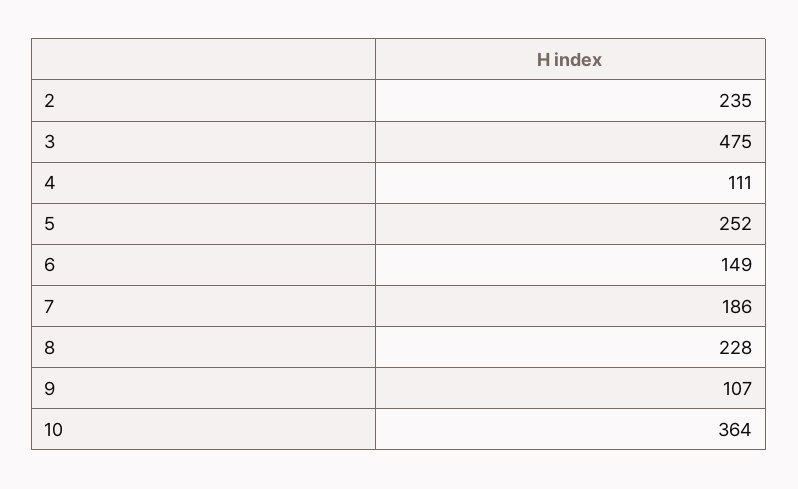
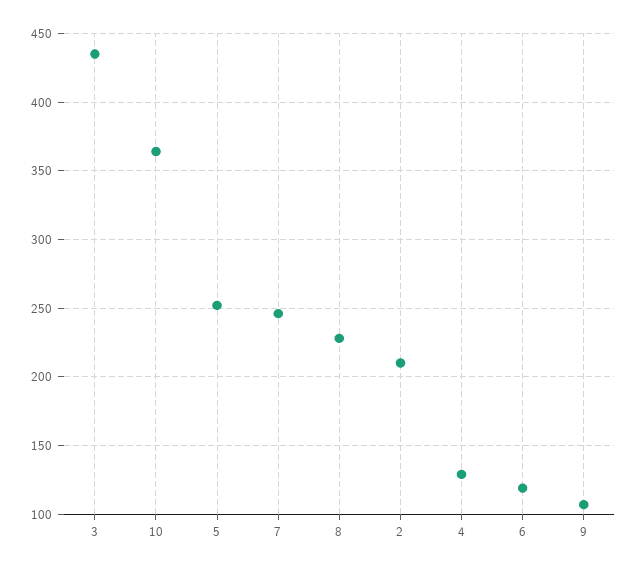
2: 235 -> 210
3: 475 -> 435
4: 111 -> 130
6: 149 -> 120
7: 186 -> 245

